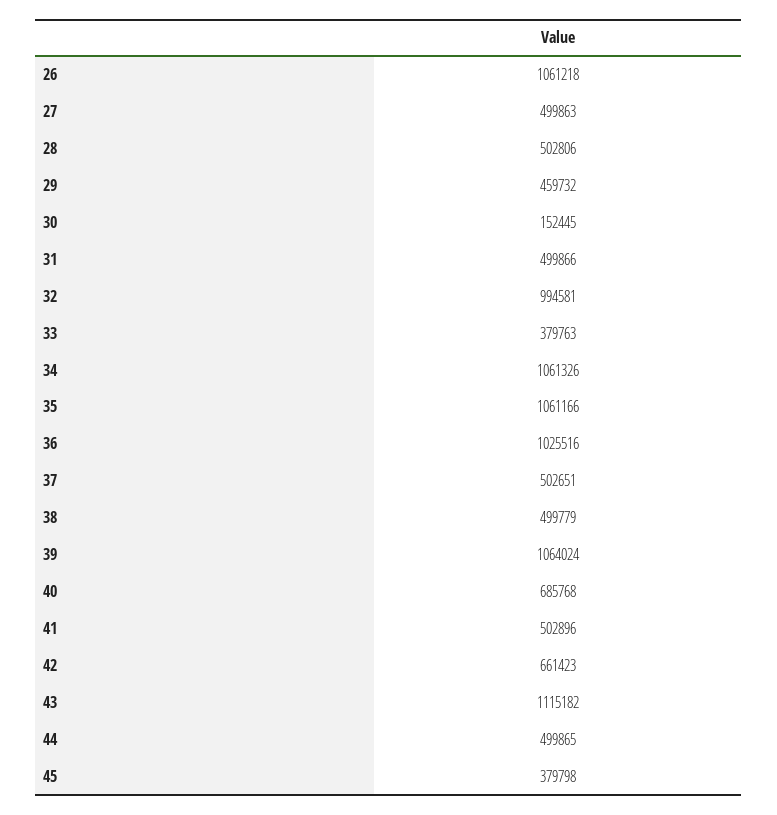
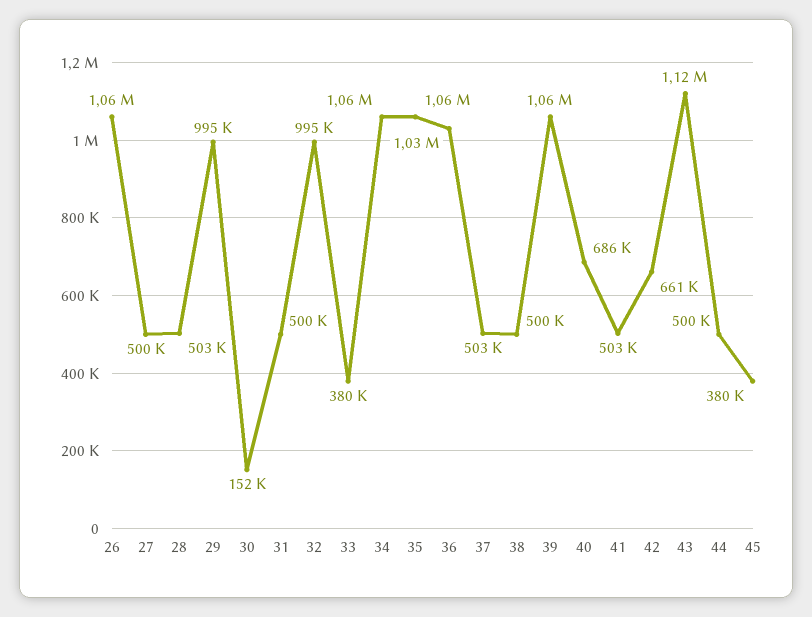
29: 459732 -> 995000

